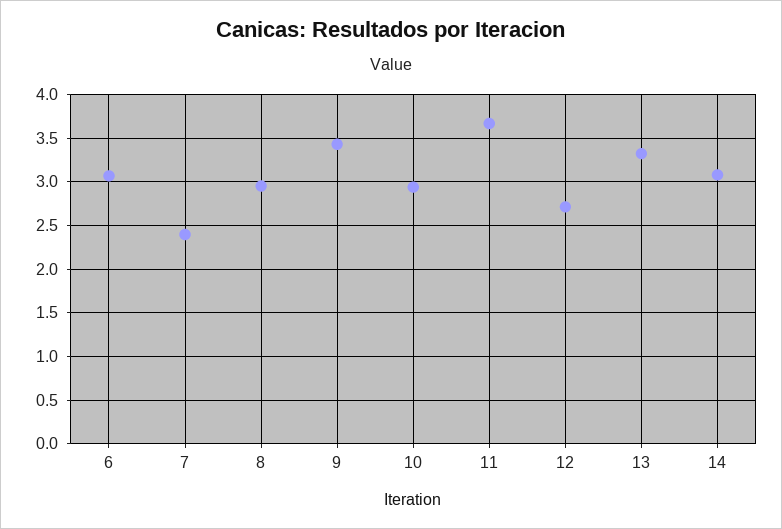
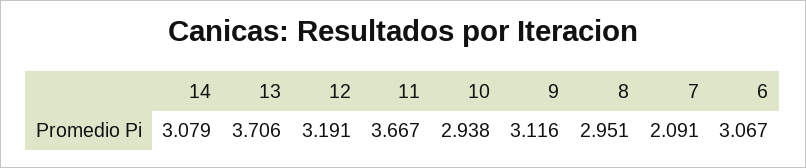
7: 2.4 -> 2.091
9: 3.4 -> 3.116
12: 2.7 -> 3.191
13: 3.3 -> 3.706

